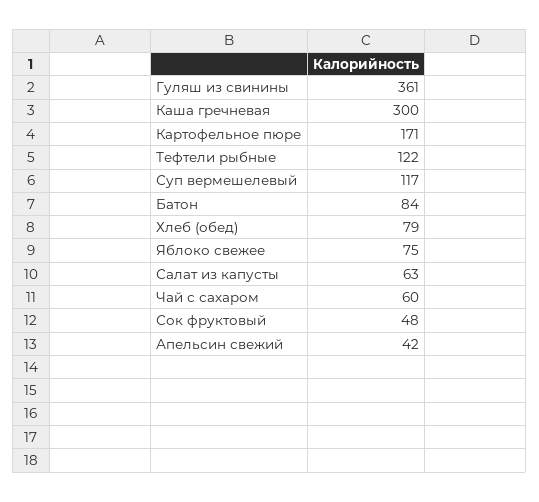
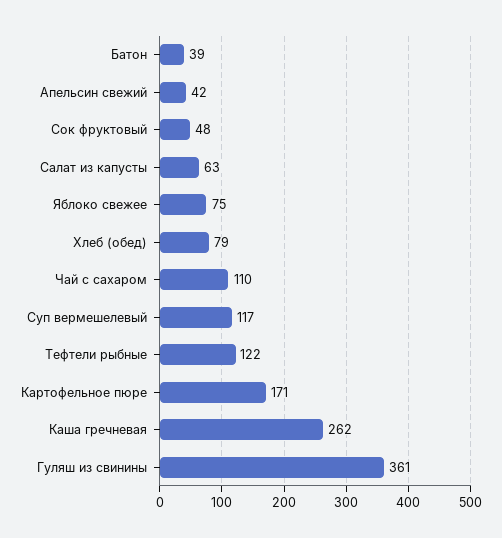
Каша гречневая: 300 -> 262
Батон: 84 -> 39
Чай с сахаром: 60 -> 110

